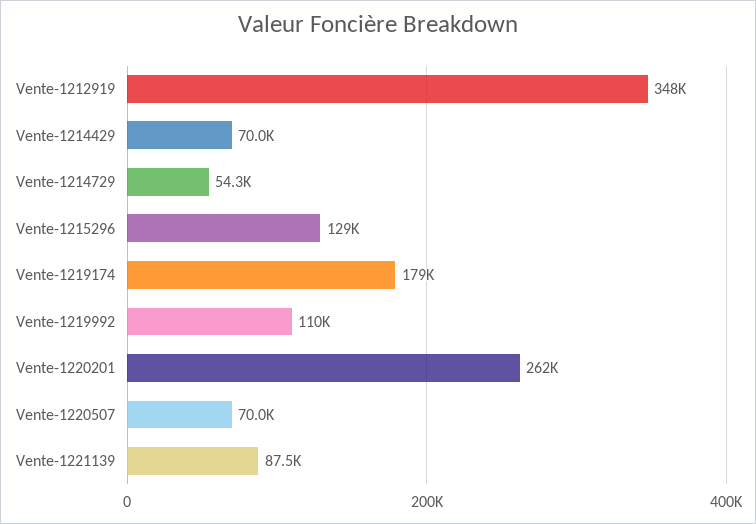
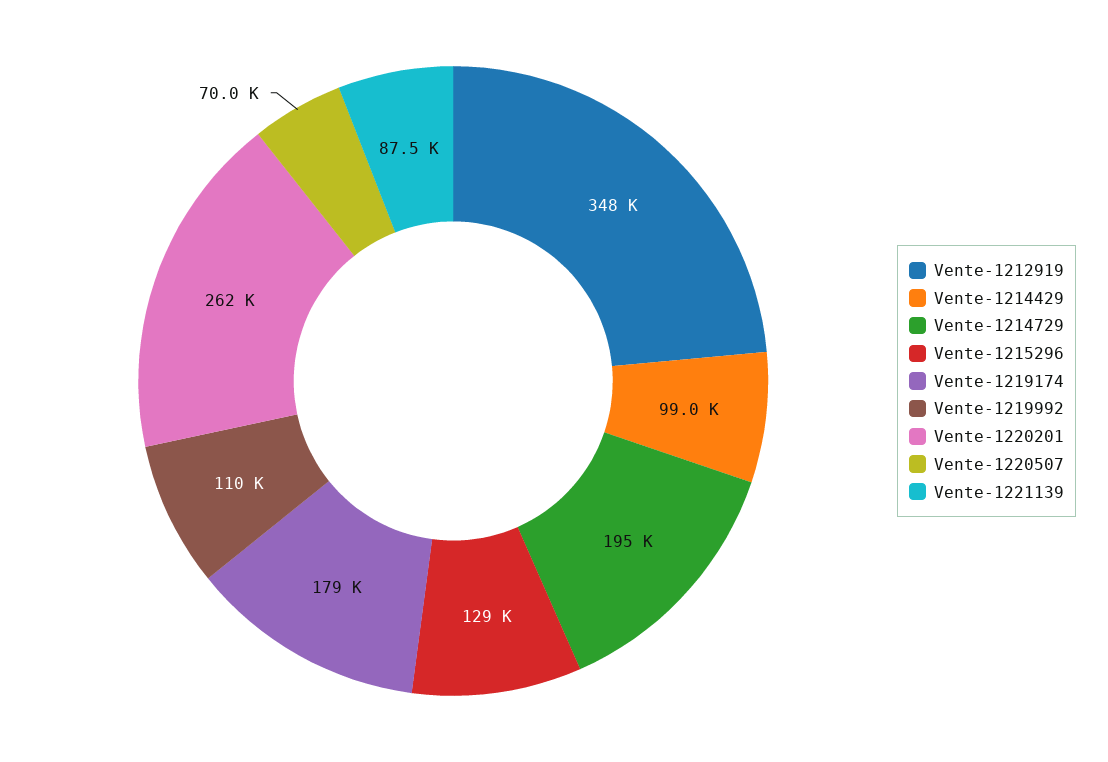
Vente-1214429: 70000 -> 99000
Vente-1214729: 54300 -> 195000

